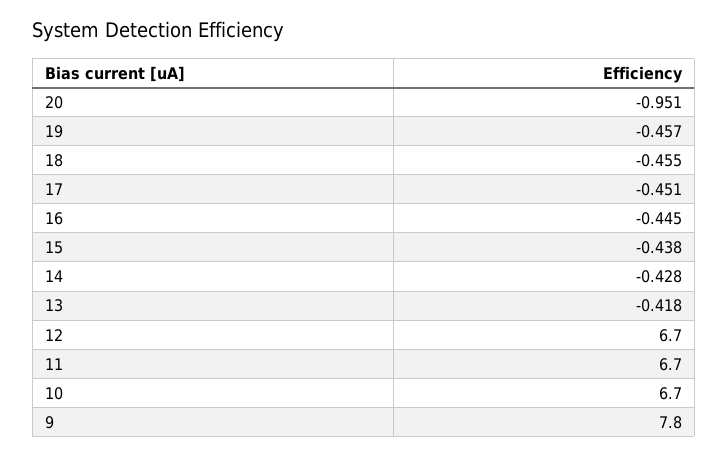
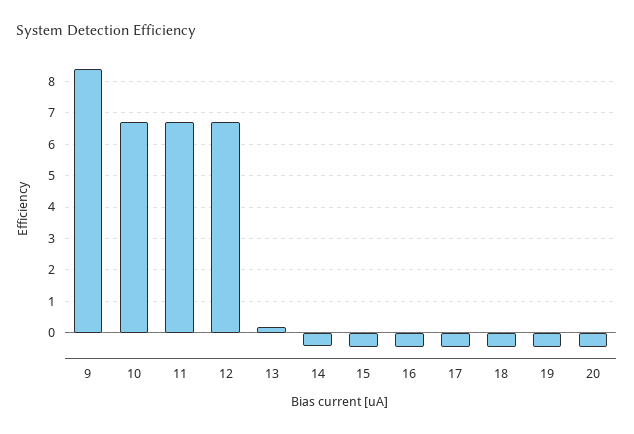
20: -0.951 -> -0.4
13: -0.418 -> 0.2
9: 7.8 -> 8.4

